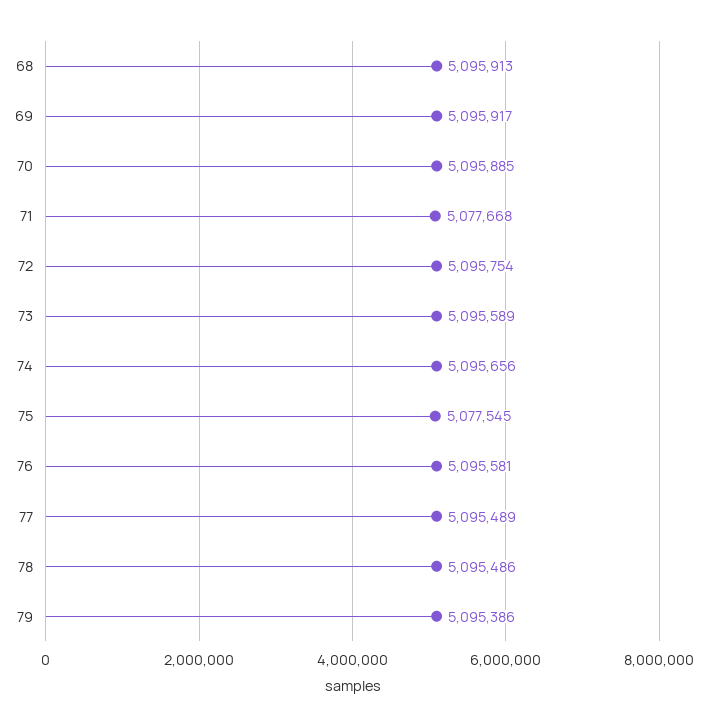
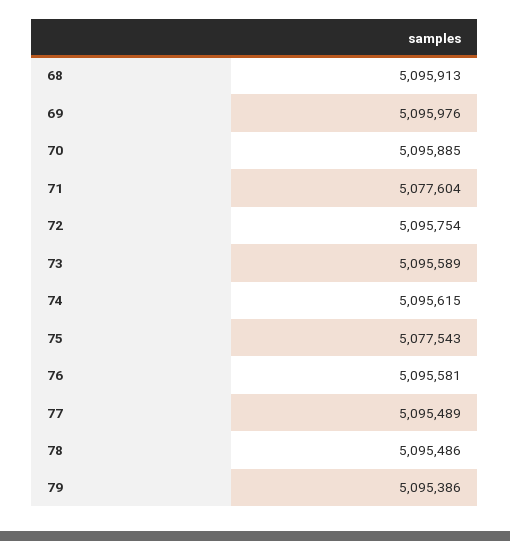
69: 5095917 -> 5095976
71: 5077668 -> 5077604
74: 5095656 -> 5095615
75: 5077545 -> 5077543

